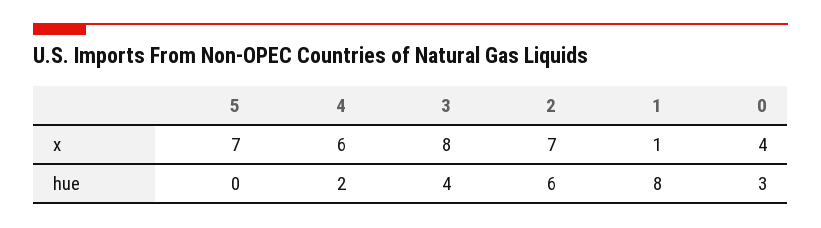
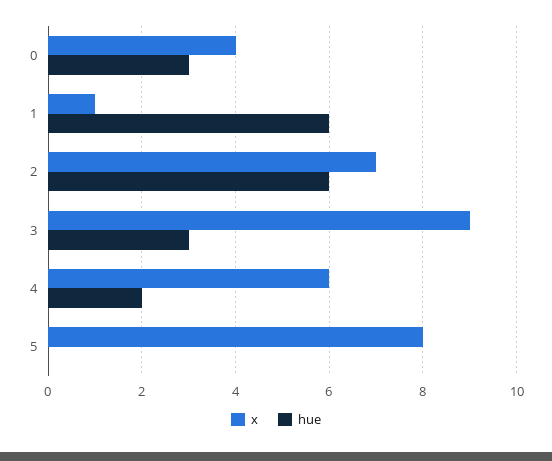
x, 5: 7 -> 8
x, 3: 8 -> 9
hue, 3: 4 -> 3
hue, 1: 8 -> 6

